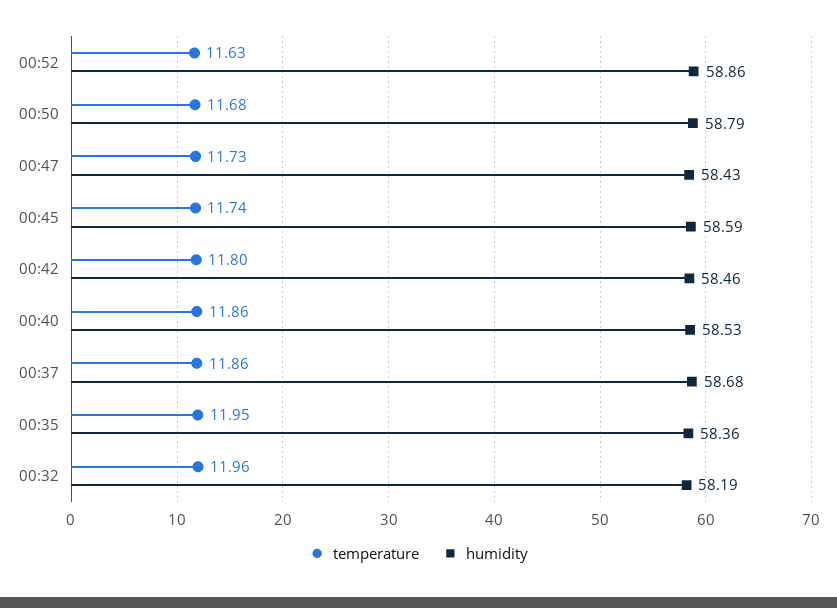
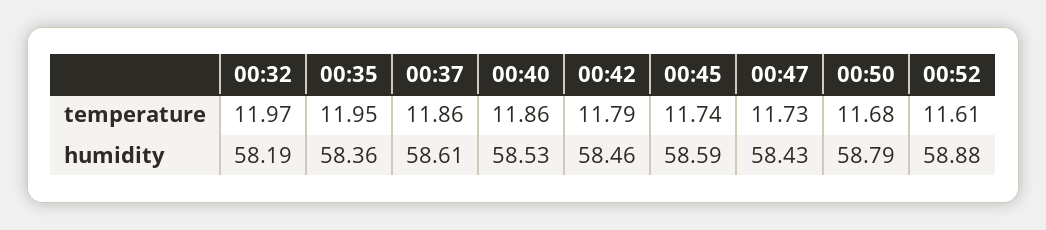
temperature, 00:52: 11.63 -> 11.61
humidity, 00:52: 58.86 -> 58.88
temperature, 00:42: 11.8 -> 11.79
humidity, 00:37: 58.68 -> 58.61
temperature, 00:32: 11.96 -> 11.97

